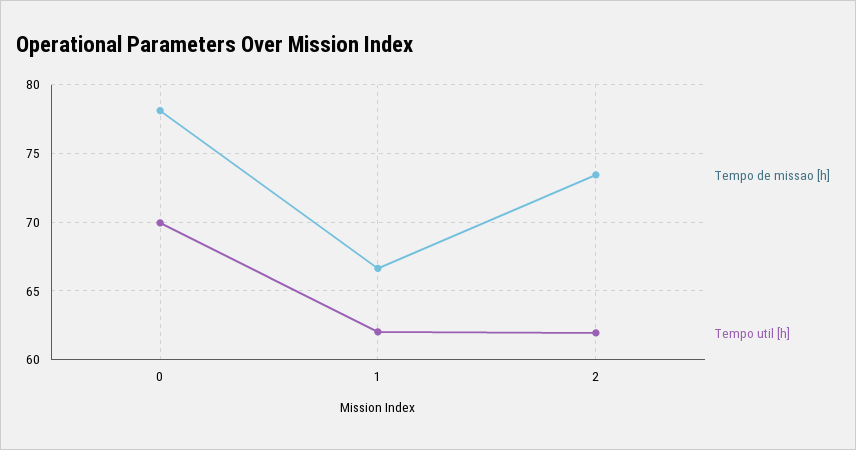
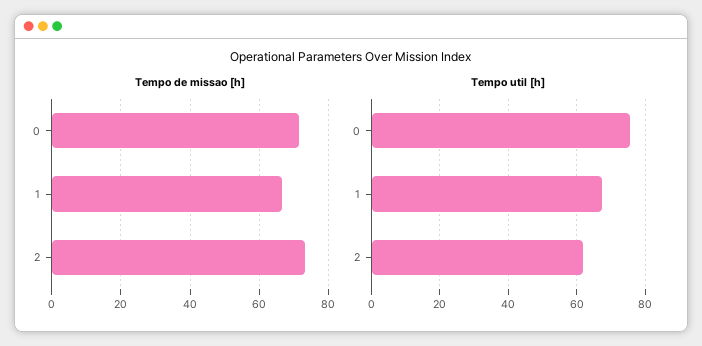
Tempo de missao [h], 0: 78 -> 72
Tempo util [h], 0: 70 -> 76
Tempo util [h], 1: 62 -> 68

